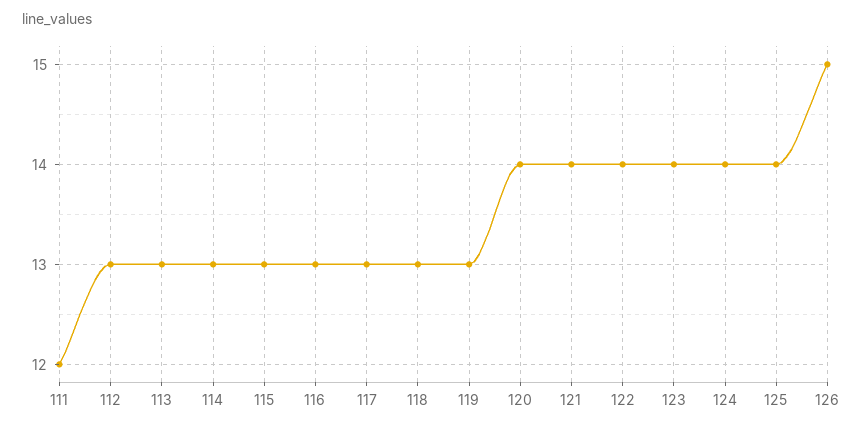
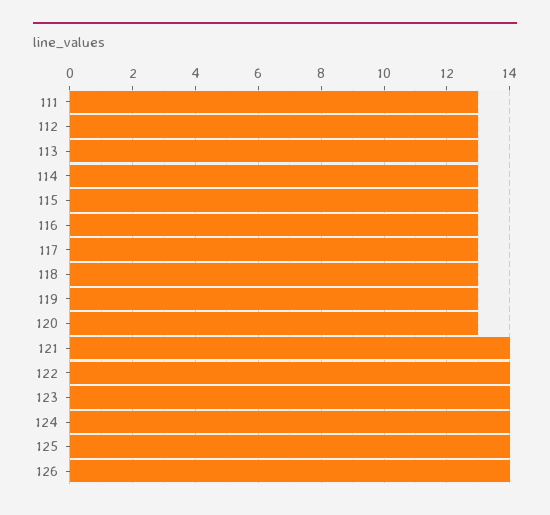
111: 12 -> 13
120: 14 -> 13
126: 15 -> 14

